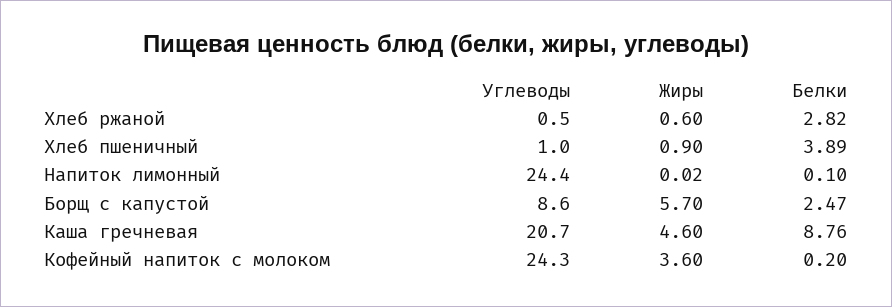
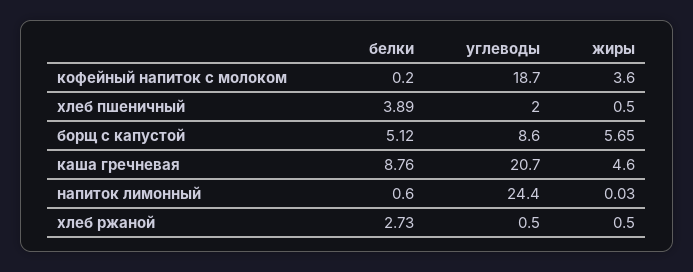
Жиры, Хлеб ржаной: 0.6 -> 0.5
Белки, Хлеб ржаной: 2.82 -> 2.73
Углеводы, Хлеб пшеничный: 1 -> 2
Жиры, Хлеб пшеничный: 0.9 -> 0.5
Жиры, Напиток лимонный: 0.02 -> 0.03
Белки, Напиток лимонный: 0.1 -> 0.6
Жиры, Борщ с капустой: 5.7 -> 5.65
Белки, Борщ с капустой: 2.47 -> 5.12
Углеводы, Кофейный напиток с молоком: 24.3 -> 18.7

